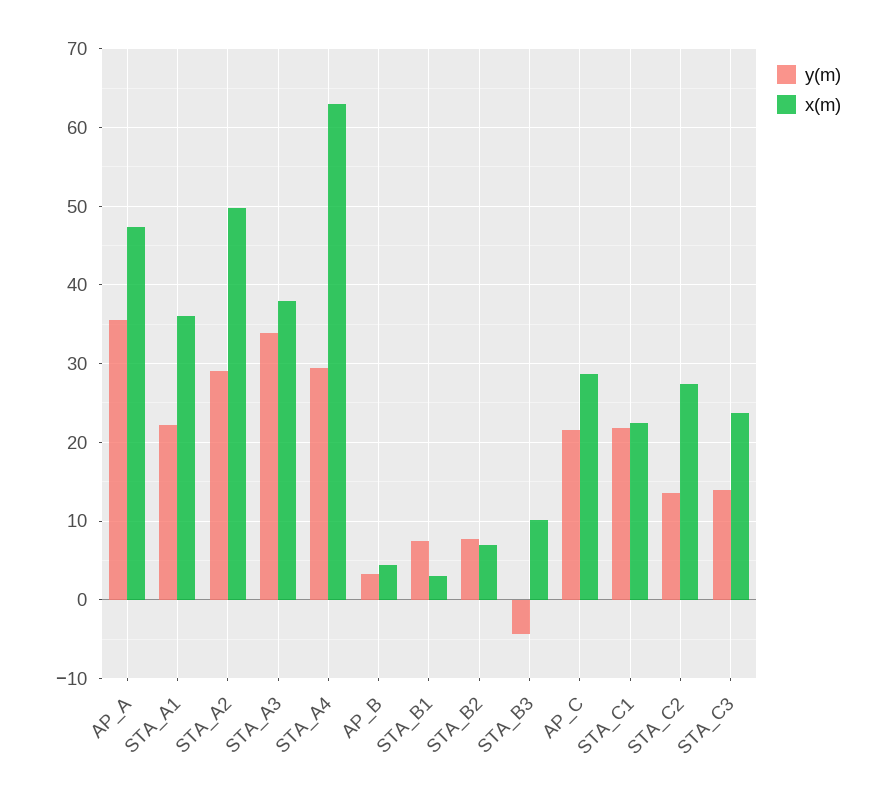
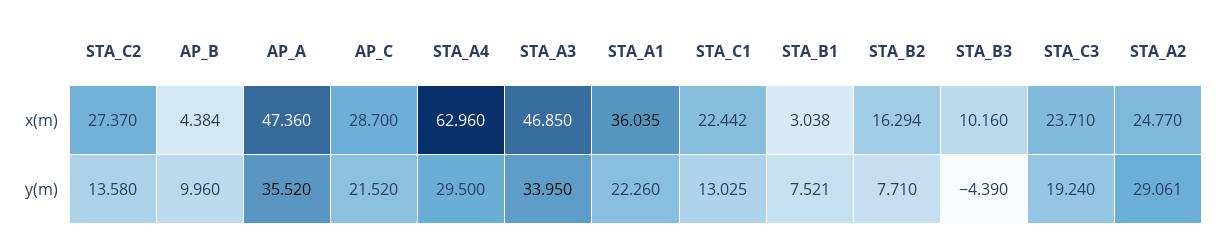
x(m), STA_A2: 50 -> 24.77
x(m), STA_A3: 38 -> 46.85
y(m), AP_B: 3 -> 9.96
x(m), STA_B2: 7 -> 16.294
y(m), STA_C1: 22 -> 13.025
y(m), STA_C3: 14 -> 19.24

